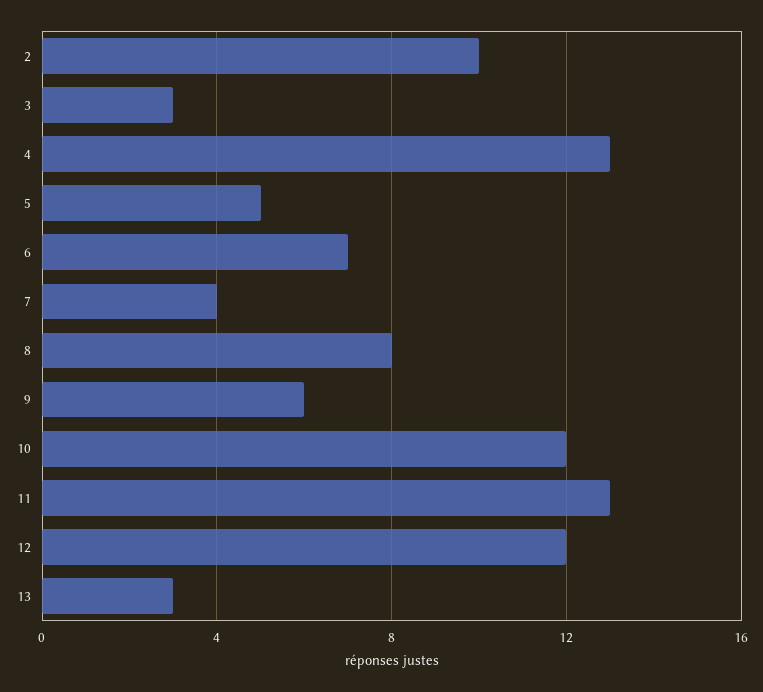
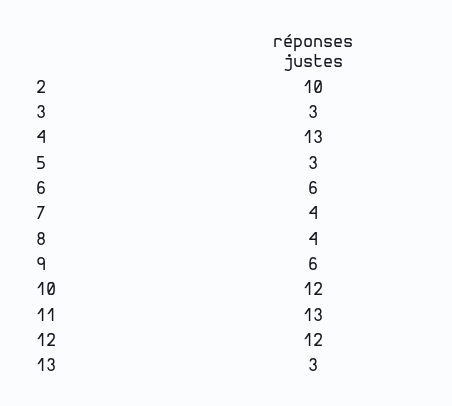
5: 5 -> 3
6: 7 -> 6
8: 8 -> 4

